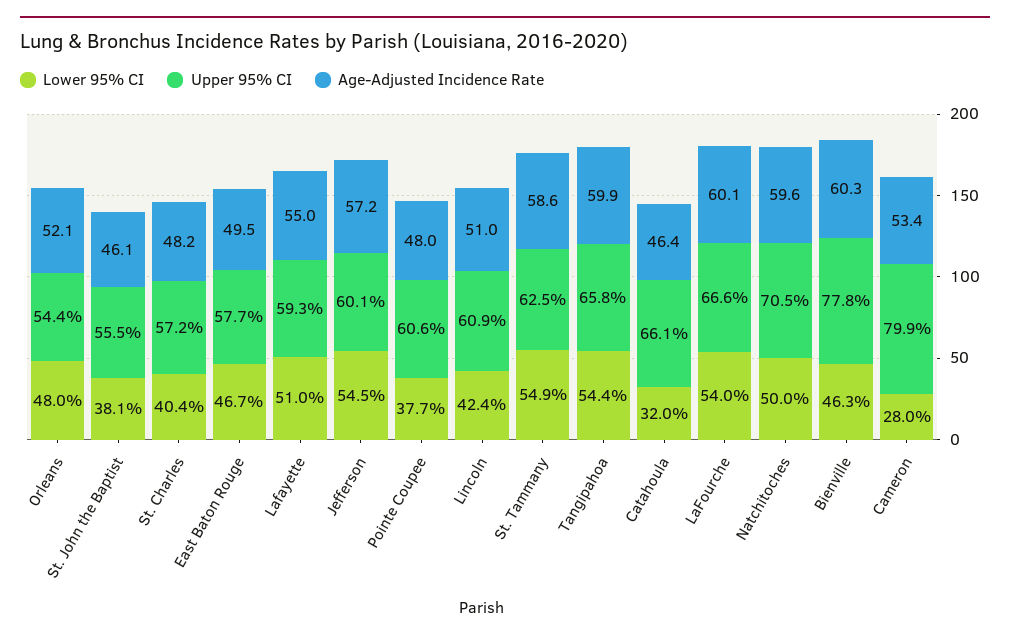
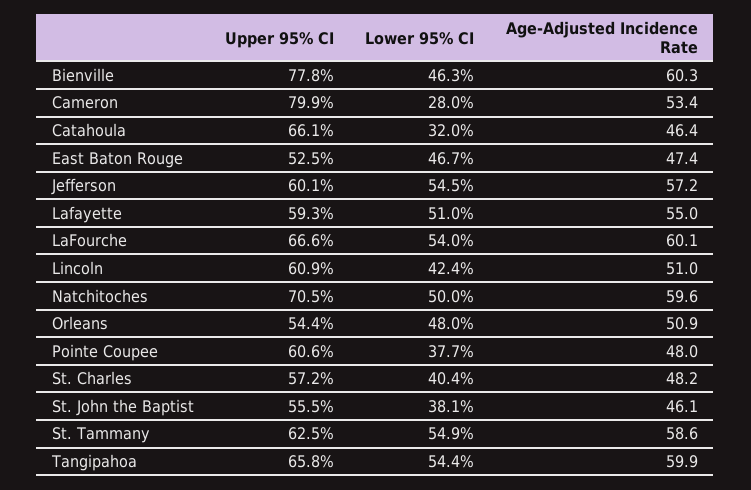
Age-Adjusted Incidence Rate, Orleans: 52.1 -> 50.9
Upper 95% CI, East Baton Rouge: 57.7 -> 52.5
Age-Adjusted Incidence Rate, East Baton Rouge: 49.5 -> 47.4

